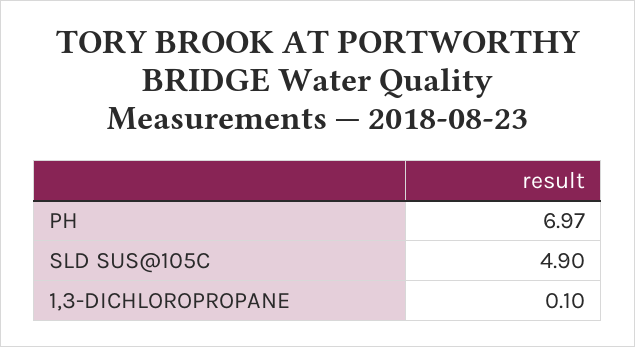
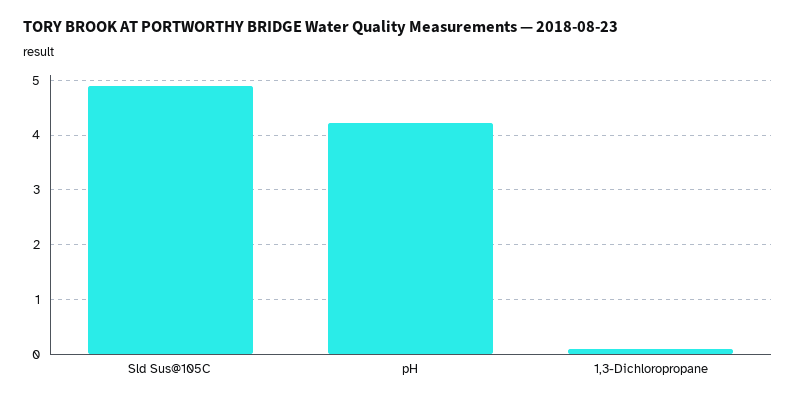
PH: 6.97 -> 4.2

